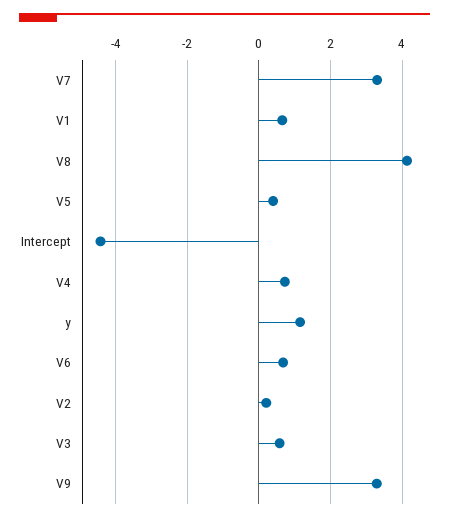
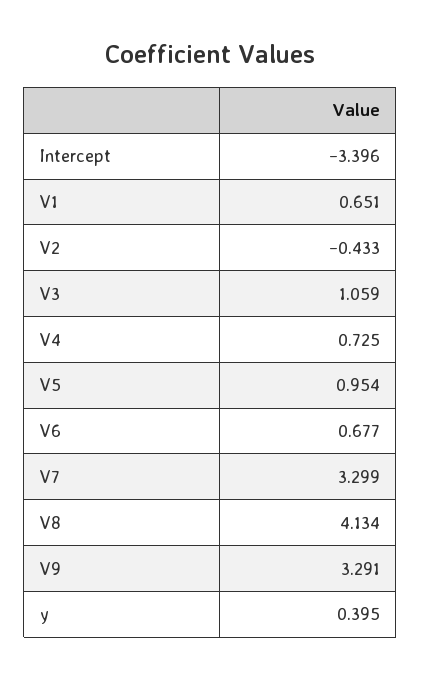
V5: 0.4 -> 0.954
Intercept: -4.4 -> -3.396
y: 1.2 -> 0.395
V2: 0.2 -> -0.433
V3: 0.6 -> 1.059

